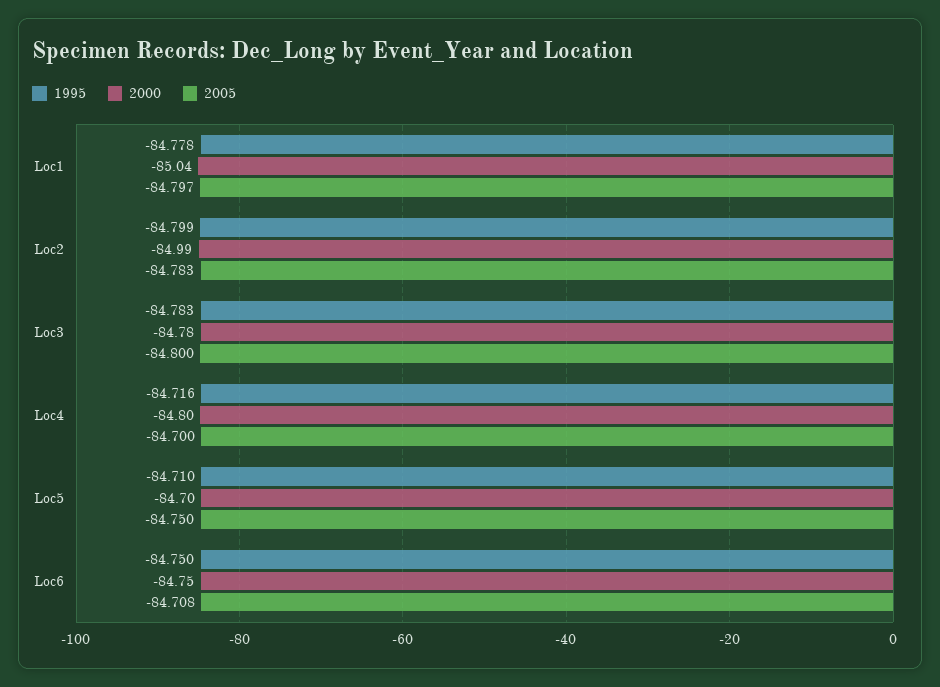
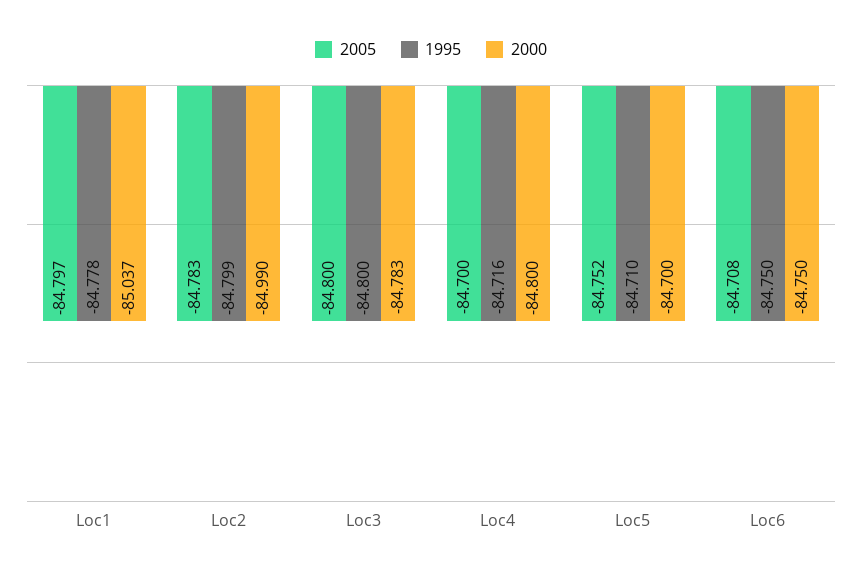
1995, Loc3: -84.783 -> -84.8
2005, Loc5: -84.75 -> -84.752

